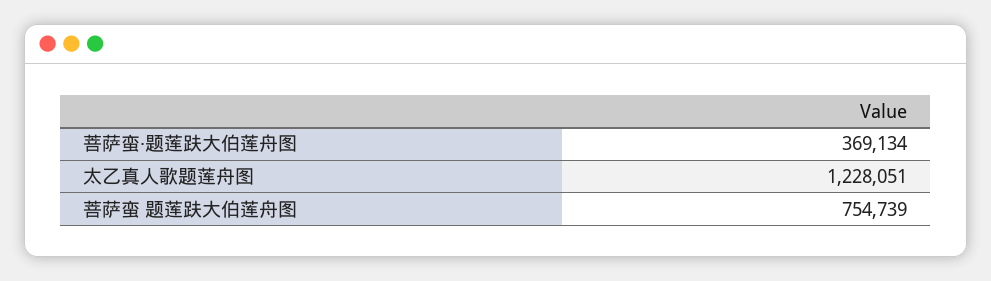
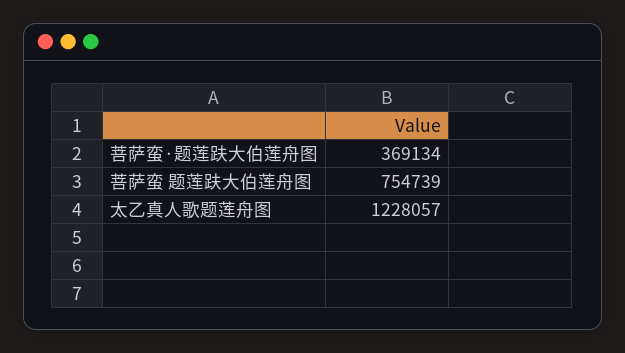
太乙真人歌题莲舟图: 1228051 -> 1228057

